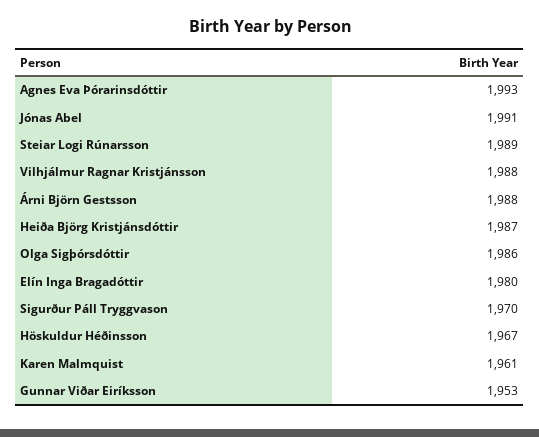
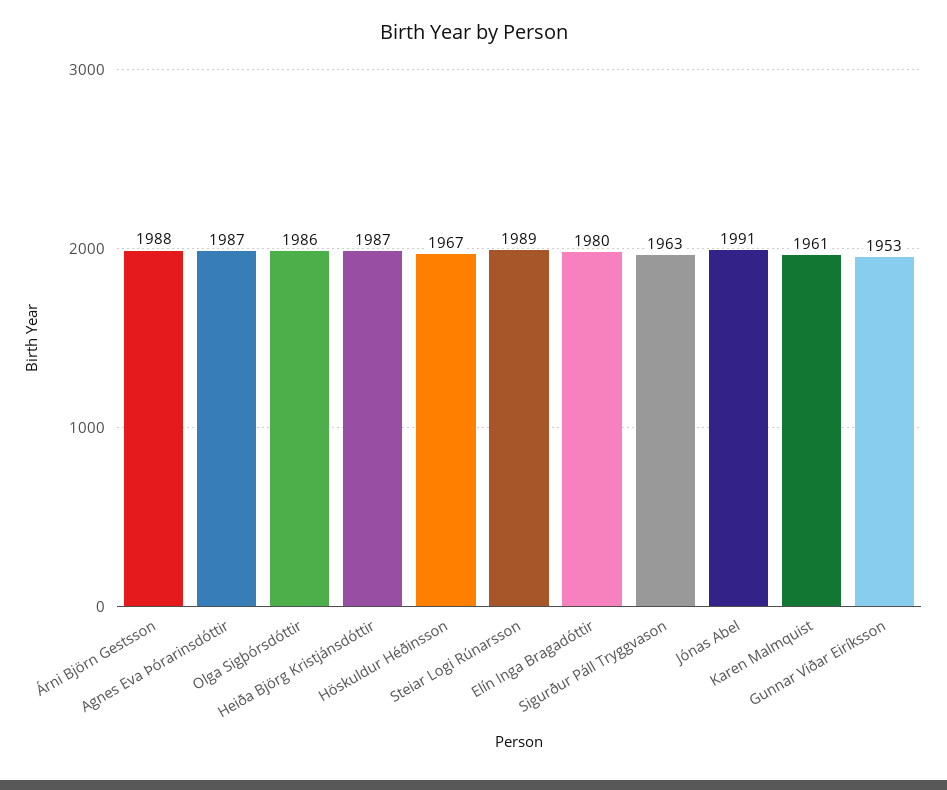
Agnes Eva Þórarinsdóttir: 1993 -> 1987
Vilhjálmur Ragnar Kristjánsson: 1988 -> none
Sigurður Páll Tryggvason: 1970 -> 1963

